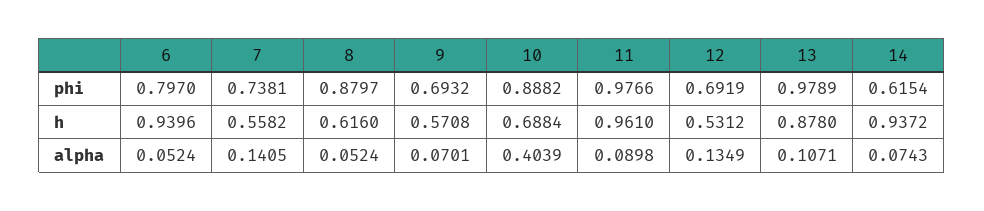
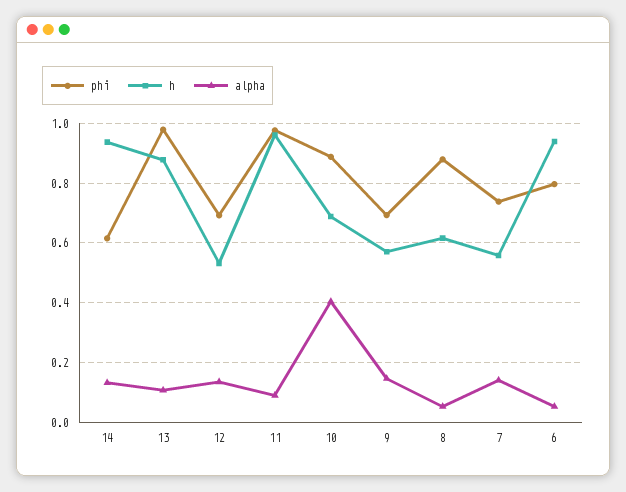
alpha, 9: 0.0701 -> 0.15
alpha, 14: 0.0743 -> 0.125

